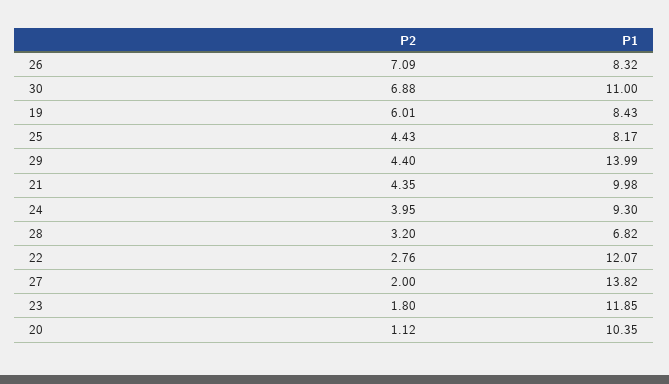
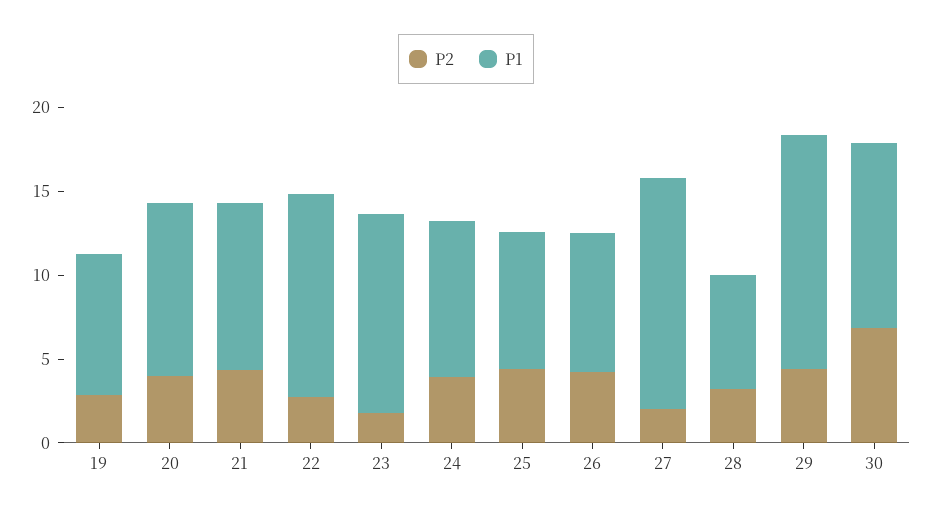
P2, 26: 7.09 -> 4
P2, 19: 6.01 -> 3
P2, 20: 1.12 -> 4

